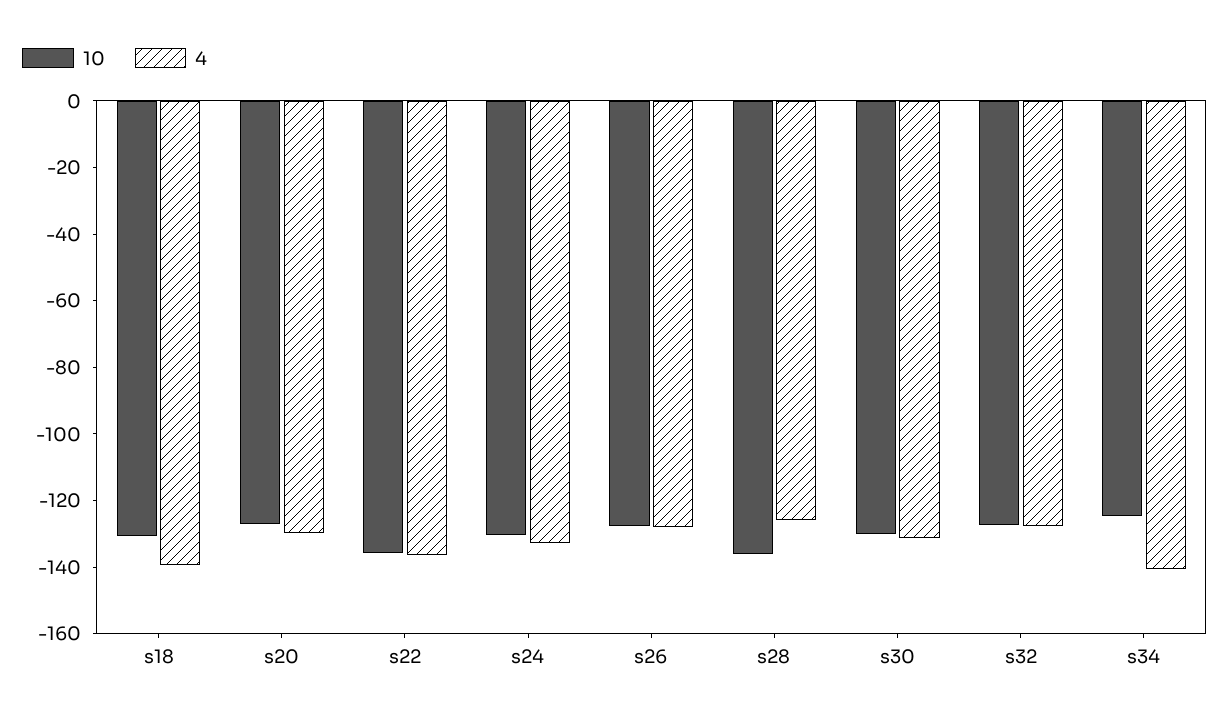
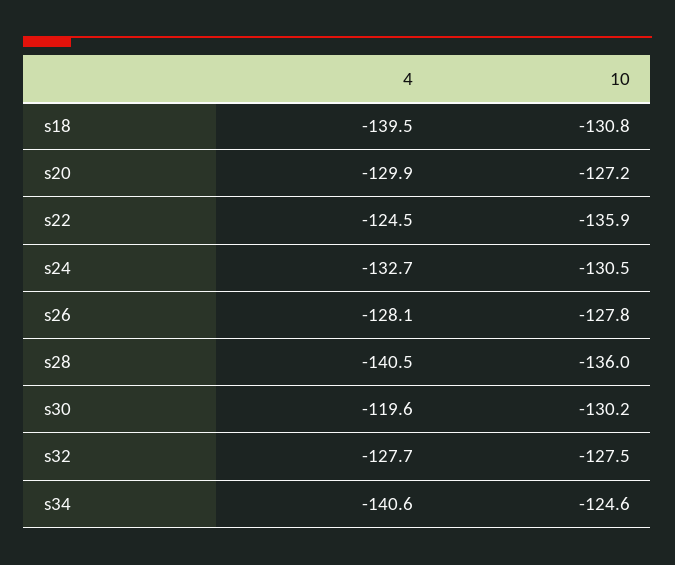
4, s22: -135 -> -124.5
4, s28: -125 -> -140.5
4, s30: -130 -> -119.6

